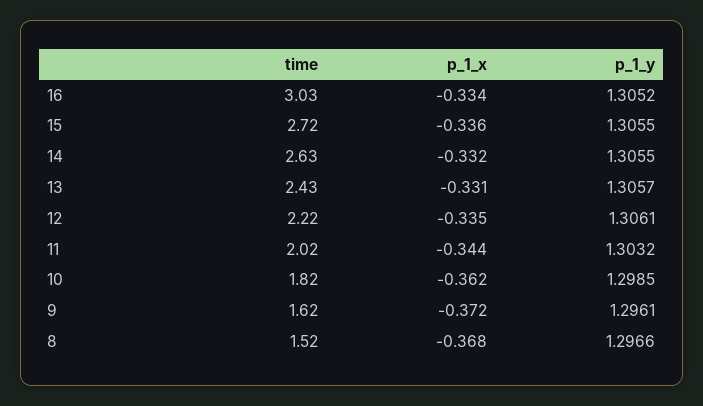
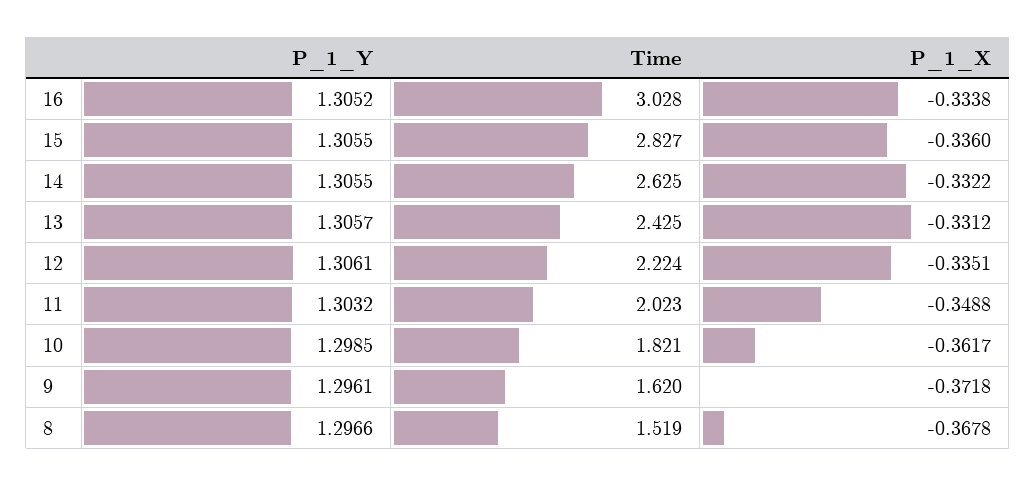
time, 15: 2.72 -> 2.827
p_1_x, 11: -0.344 -> -0.3488

